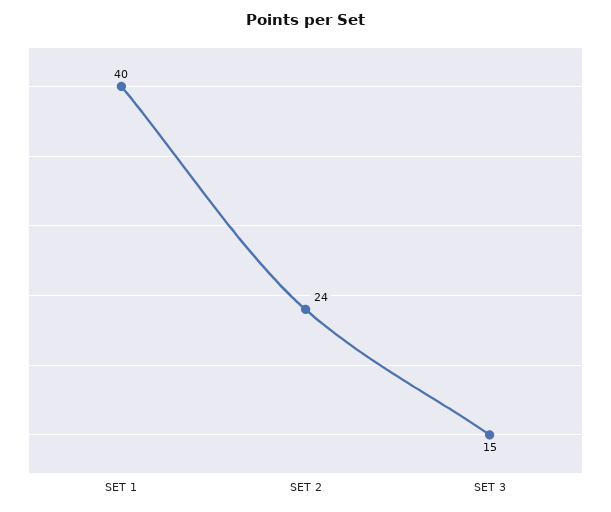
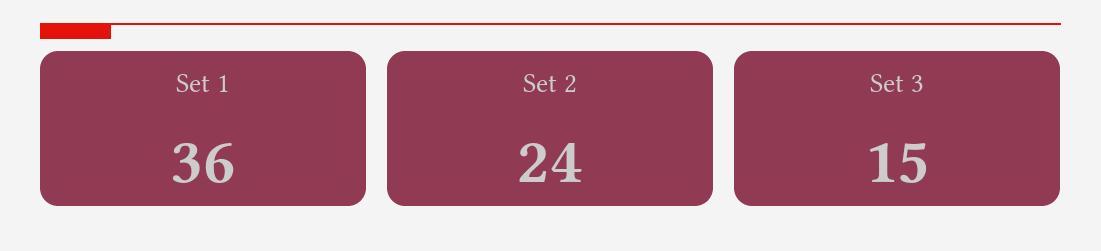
SET 1: 40 -> 36

